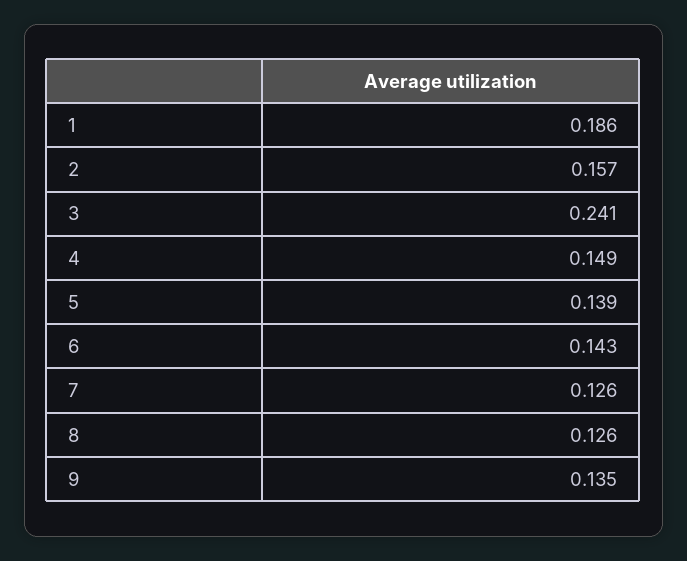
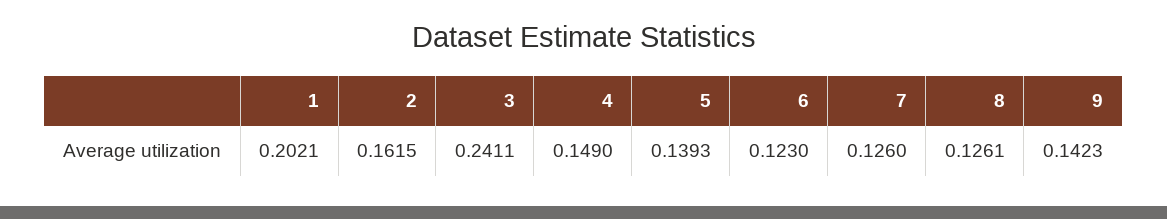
1: 0.186 -> 0.2021
2: 0.157 -> 0.1615
6: 0.143 -> 0.123
9: 0.135 -> 0.1423

